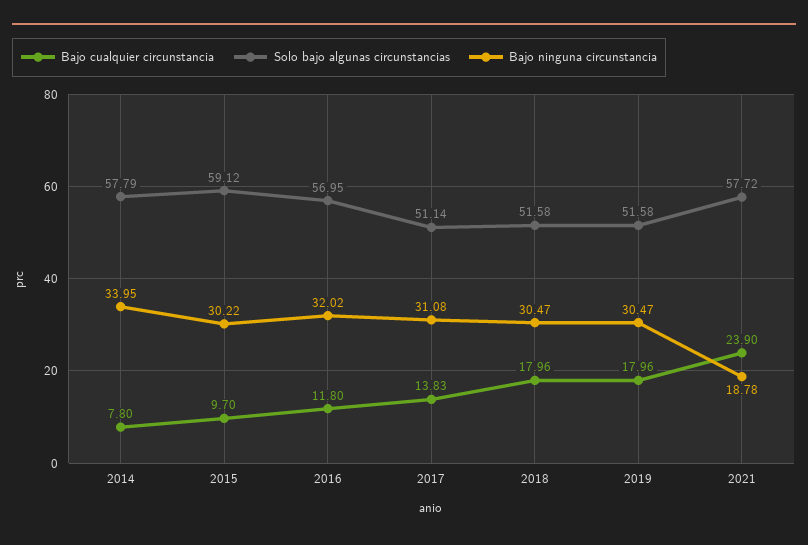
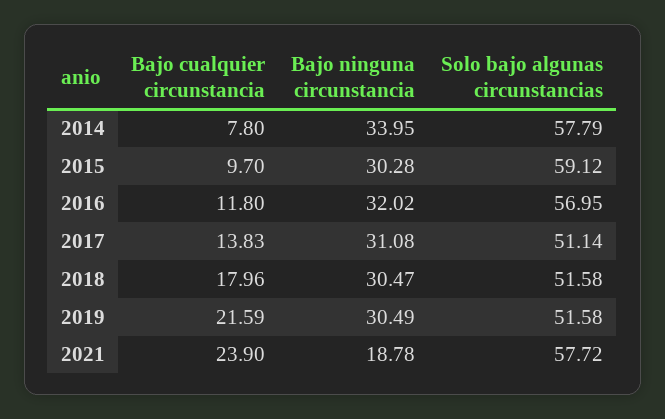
Bajo ninguna circunstancia, 2015: 30.22 -> 30.28
Bajo cualquier circunstancia, 2019: 17.96 -> 21.59
Bajo ninguna circunstancia, 2019: 30.47 -> 30.49

